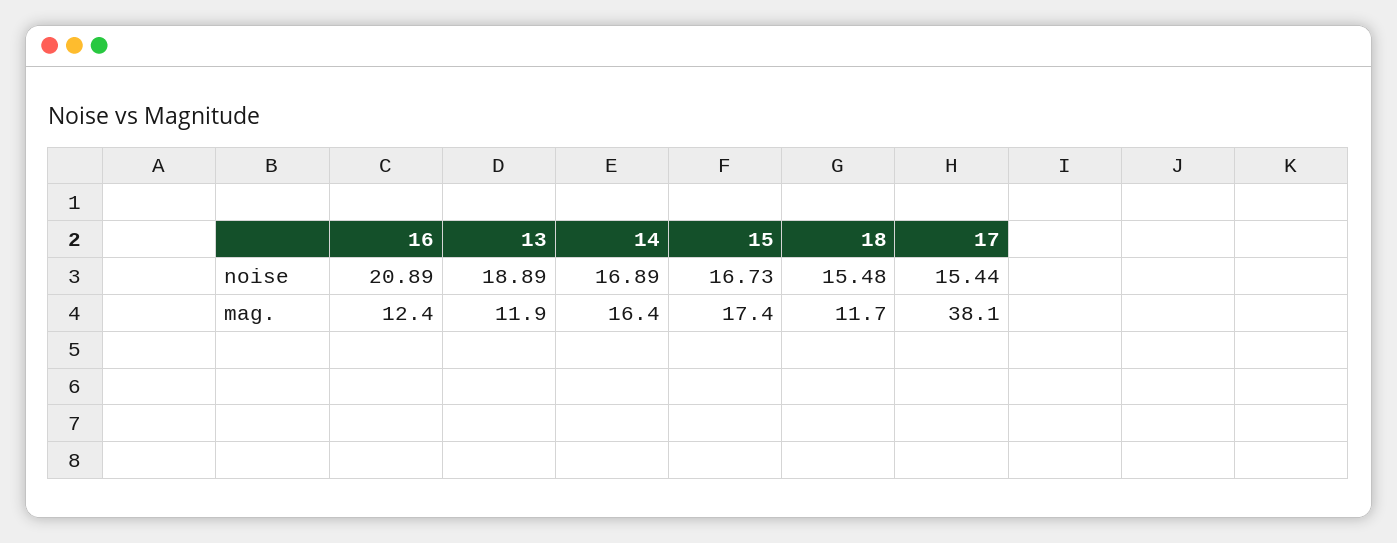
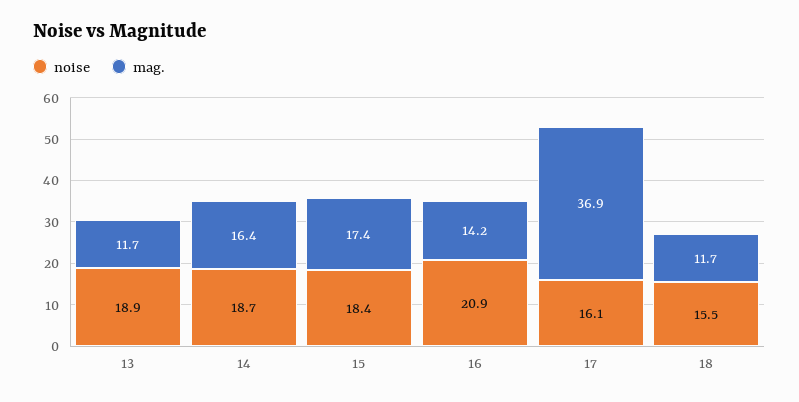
noise, 14: 16.89 -> 18.7
noise, 15: 16.73 -> 18.4
noise, 17: 15.44 -> 16.1
mag., 16: 12.4 -> 14.2
mag., 13: 11.9 -> 11.7
mag., 17: 38.1 -> 36.9

